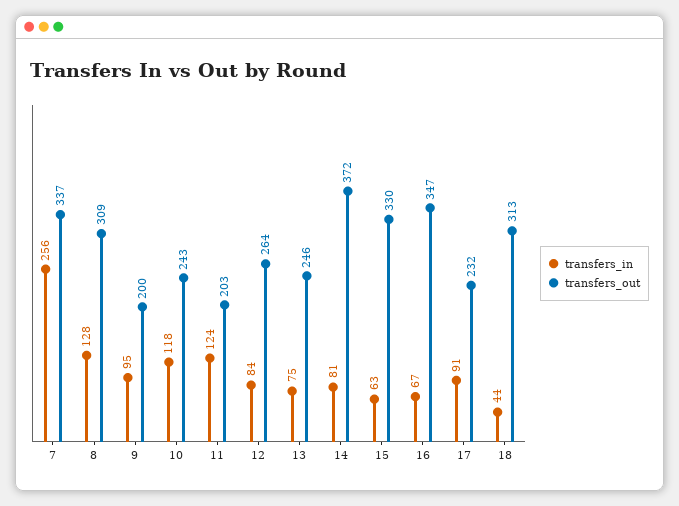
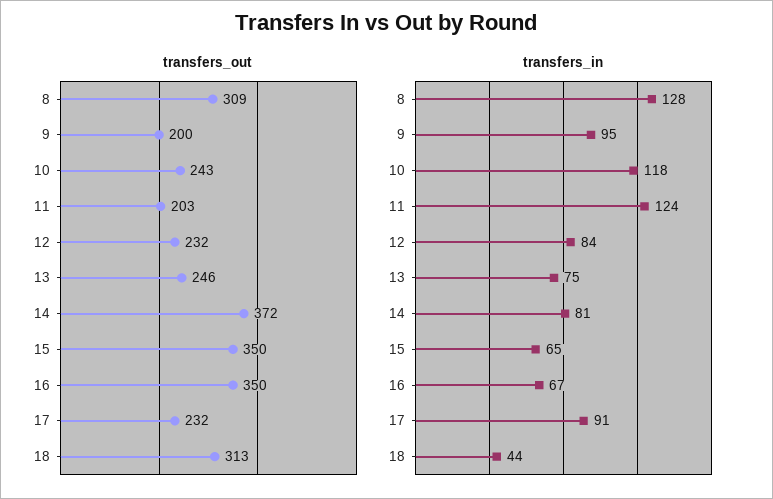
transfers_in, 7: 256 -> none
transfers_out, 7: 337 -> none
transfers_out, 12: 264 -> 232
transfers_in, 15: 63 -> 65
transfers_out, 15: 330 -> 350
transfers_out, 16: 347 -> 350

